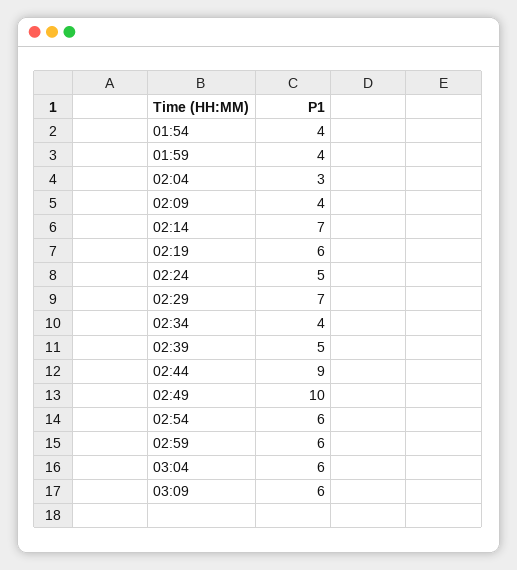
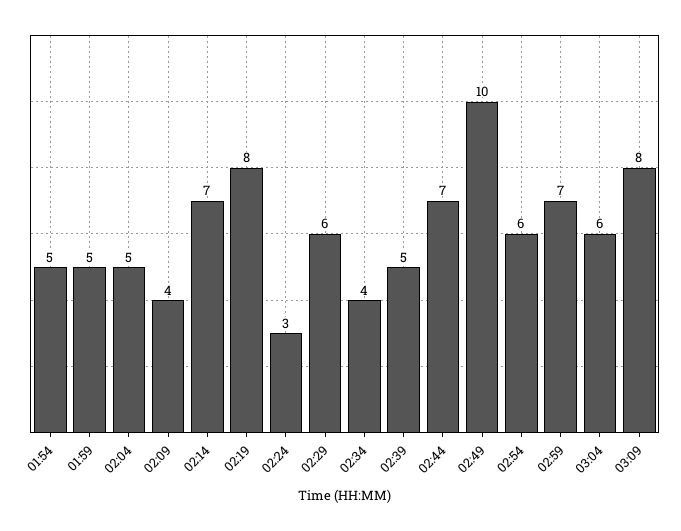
01:54: 4 -> 5
01:59: 4 -> 5
02:04: 3 -> 5
02:19: 6 -> 8
02:24: 5 -> 3
02:29: 7 -> 6
02:44: 9 -> 7
02:59: 6 -> 7
03:09: 6 -> 8

